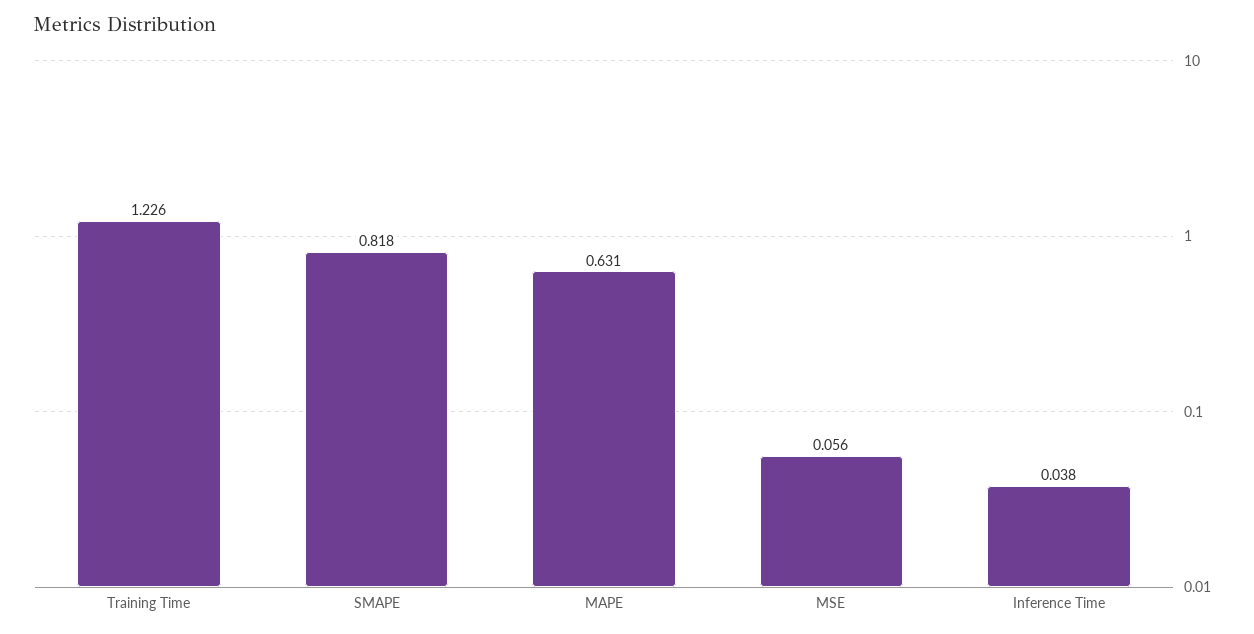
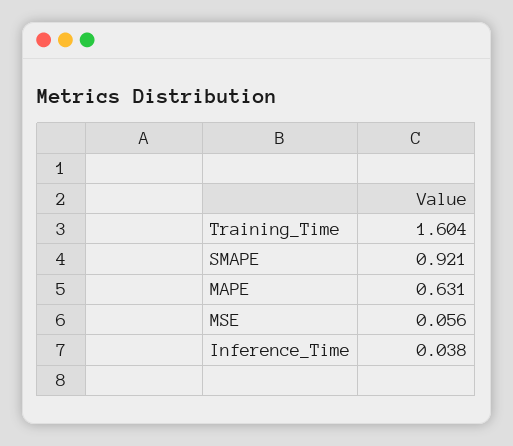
Training Time: 1.226 -> 1.604
SMAPE: 0.818 -> 0.921

